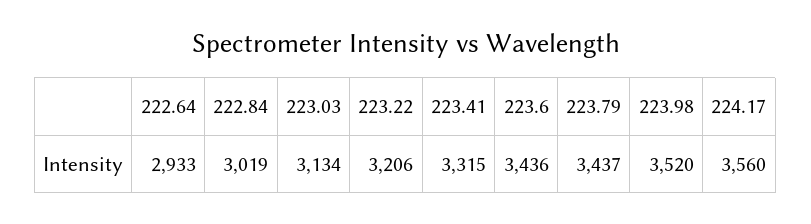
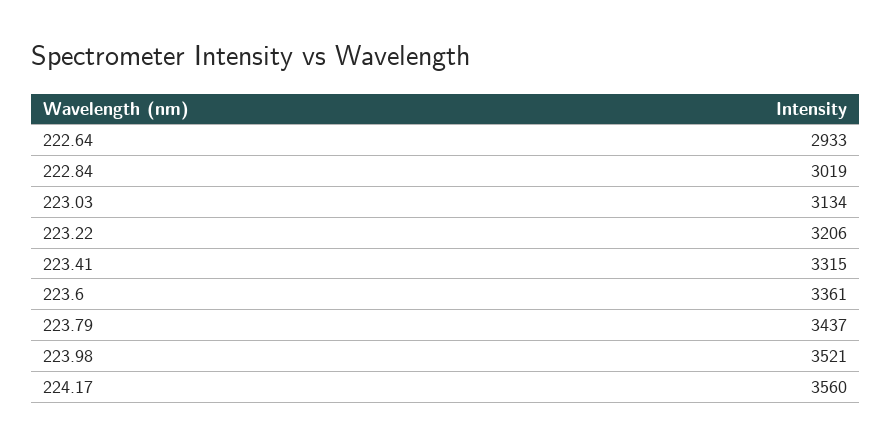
223.6: 3436 -> 3361
223.98: 3520 -> 3521

